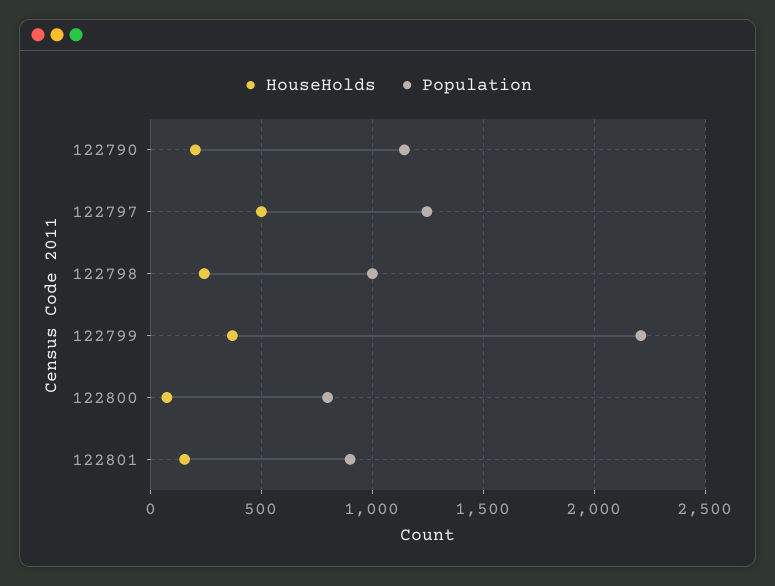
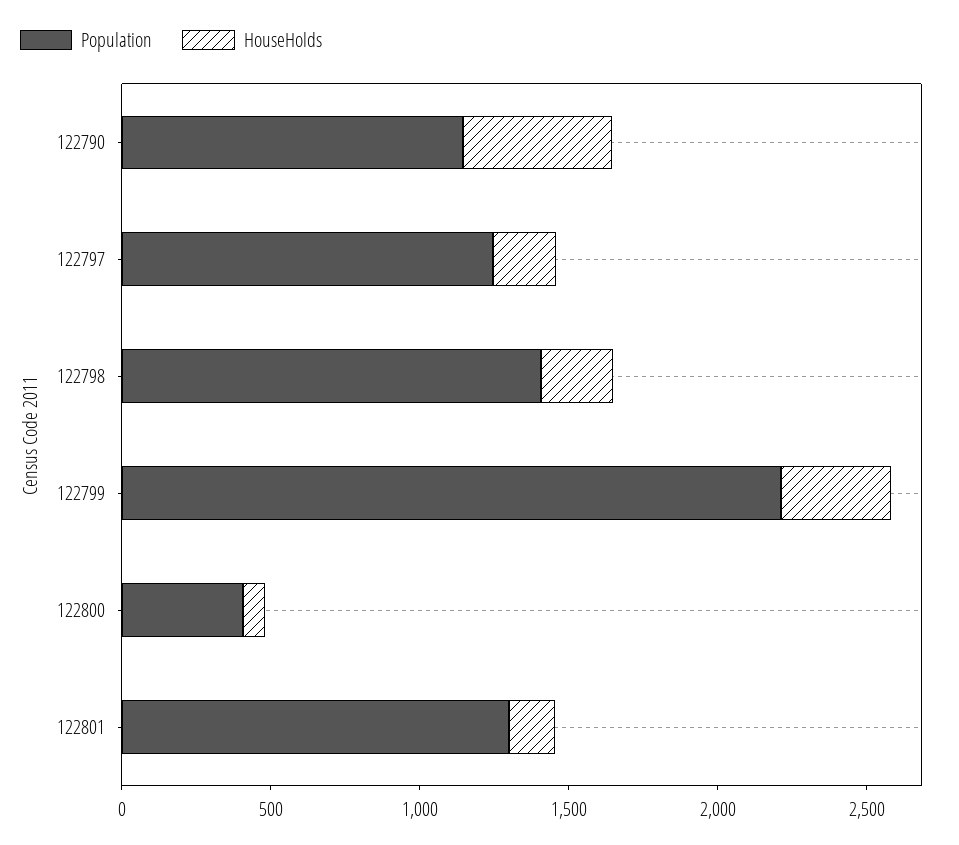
HouseHolds, 122790: 200 -> 500
HouseHolds, 122797: 500 -> 200
Population, 122798: 1000 -> 1400
Population, 122800: 800 -> 400
Population, 122801: 900 -> 1300

